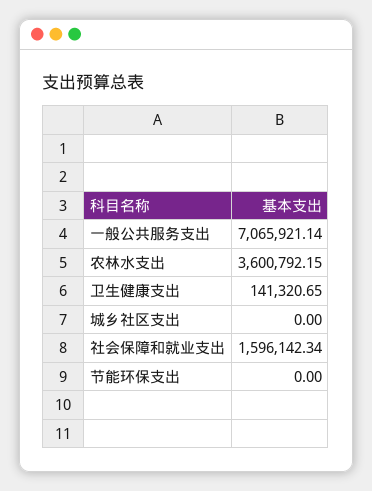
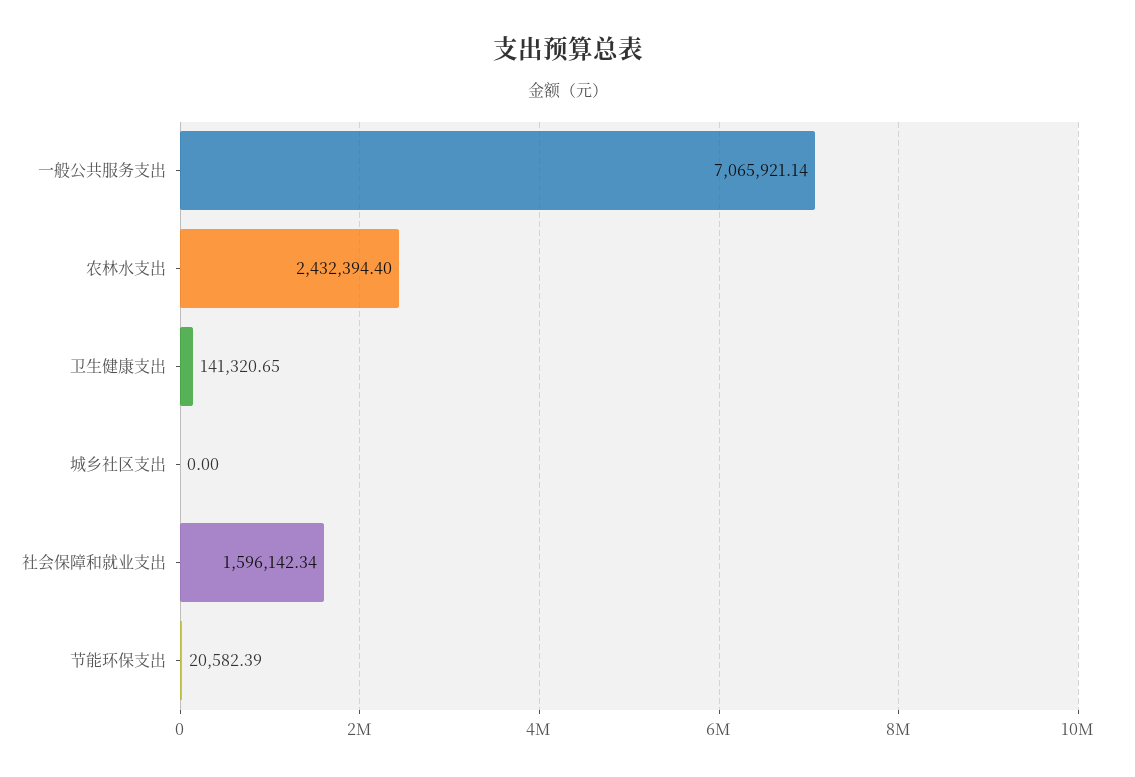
农林水支出: 3600792.15 -> 2432394.4
节能环保支出: 0 -> 20582.39

